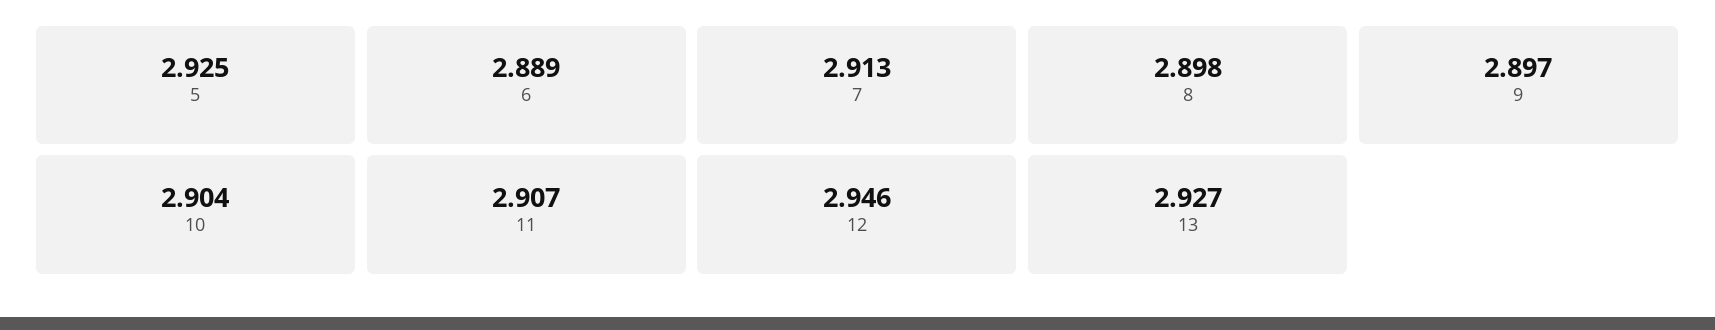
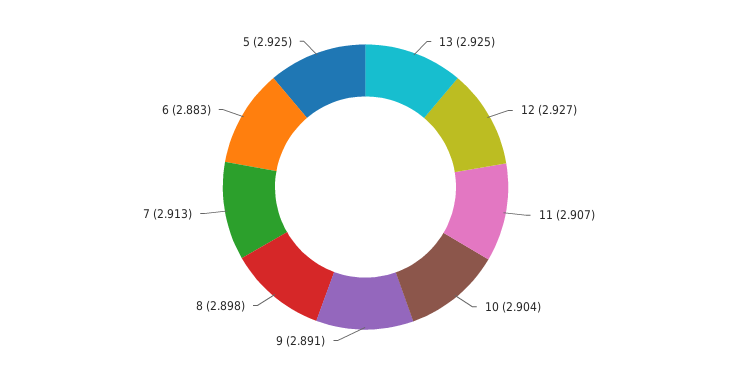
6: 2.889 -> 2.883
9: 2.897 -> 2.891
12: 2.946 -> 2.927
13: 2.927 -> 2.925

